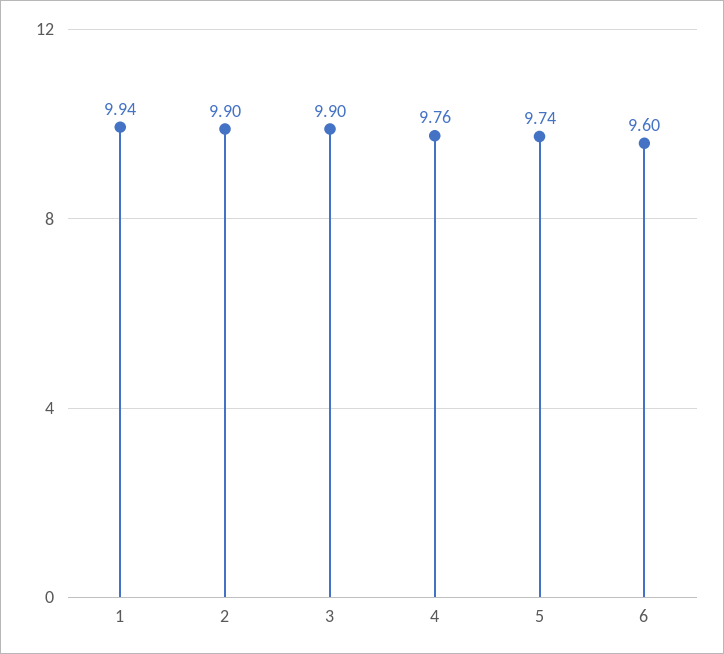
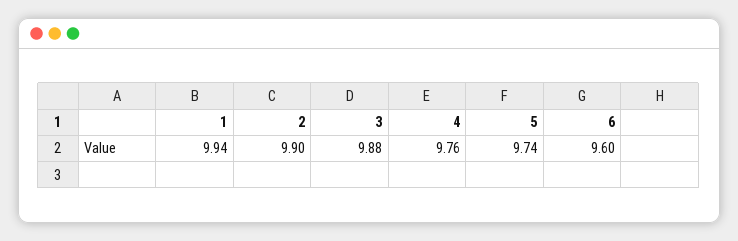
3: 9.9 -> 9.88

